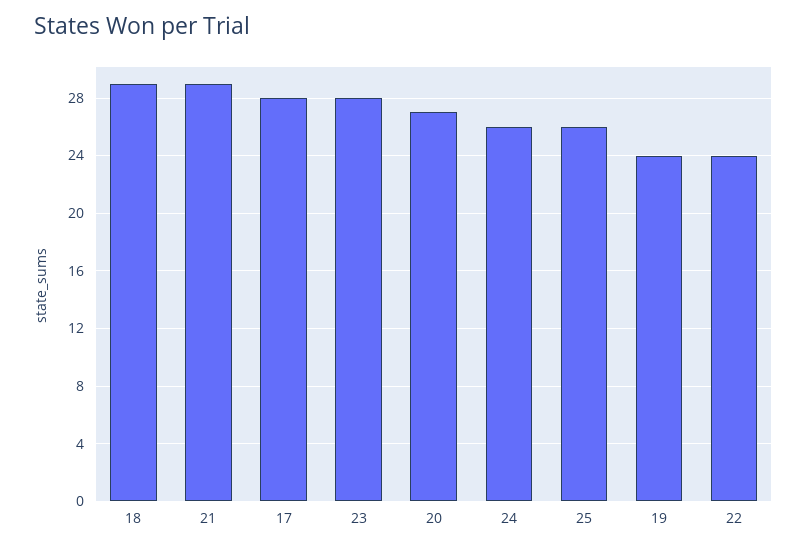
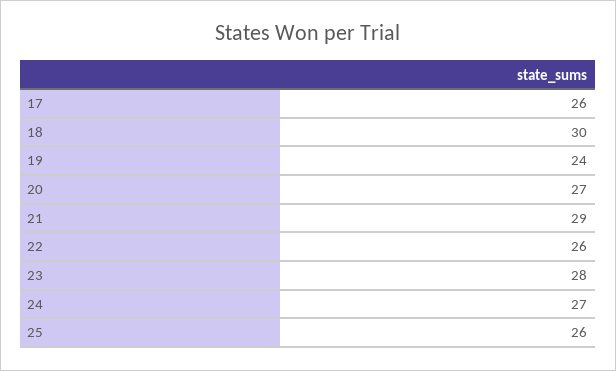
18: 29 -> 30
17: 28 -> 26
24: 26 -> 27
22: 24 -> 26

